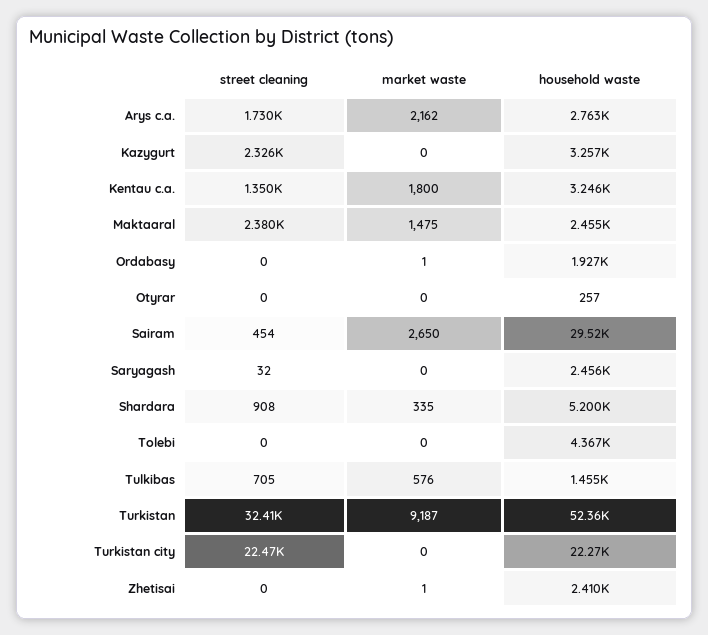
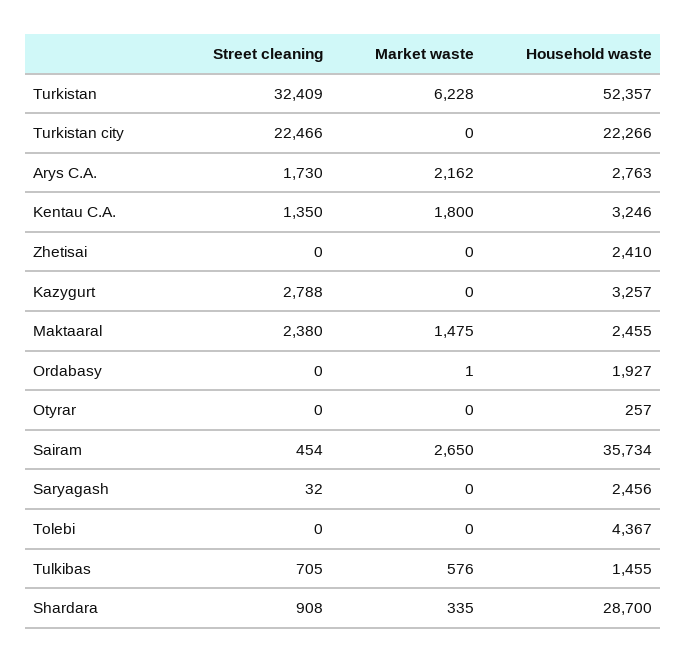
street cleaning, Kazygurt: 2326 -> 2788
household waste, Sairam: 29520 -> 35734
household waste, Shardara: 5200 -> 28700
market waste, Turkistan: 9187 -> 6228
market waste, Zhetisai: 1 -> 0

